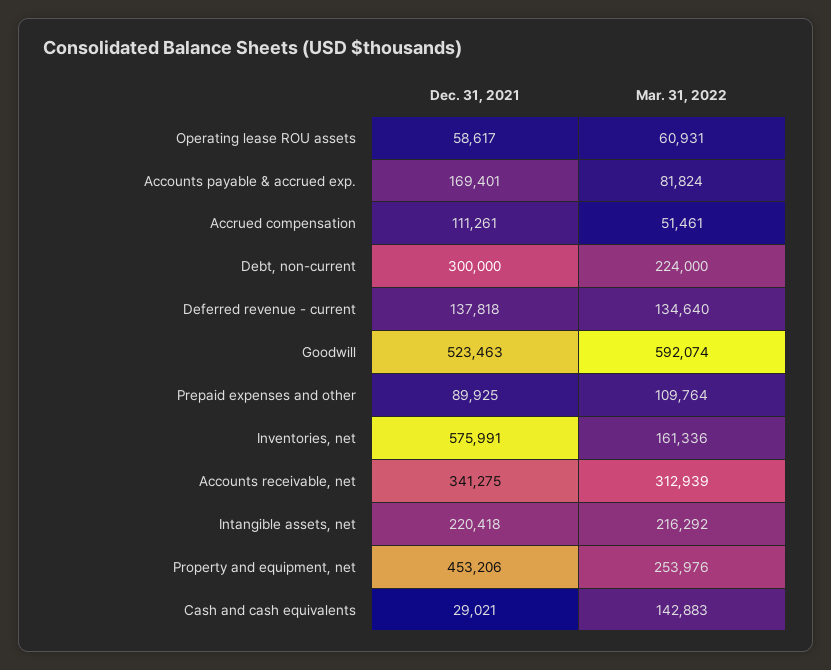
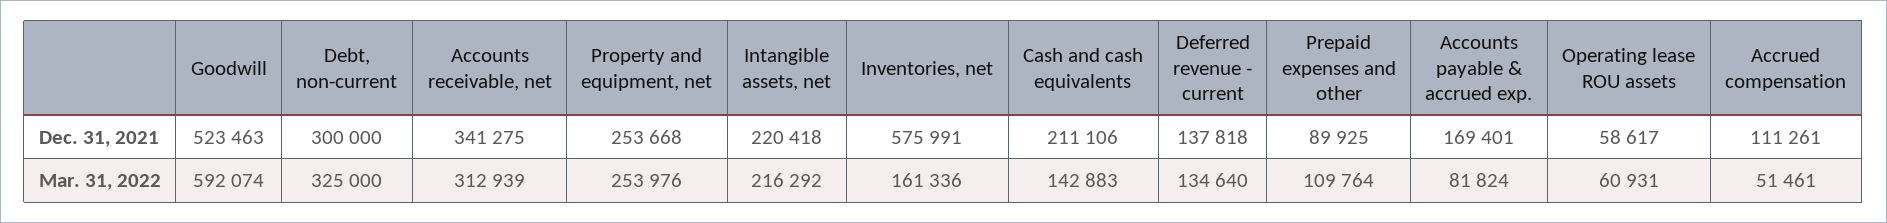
Mar. 31, 2022, Debt, non-current: 224000 -> 325000
Dec. 31, 2021, Property and equipment, net: 453206 -> 253668
Dec. 31, 2021, Cash and cash equivalents: 29021 -> 211106

